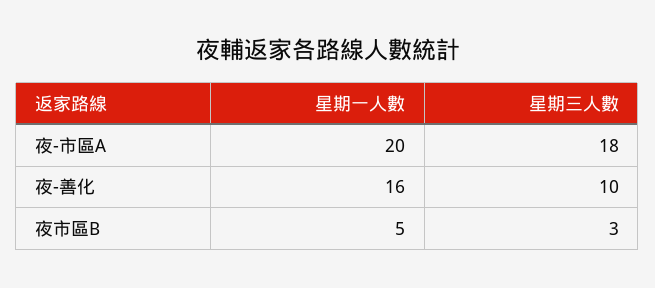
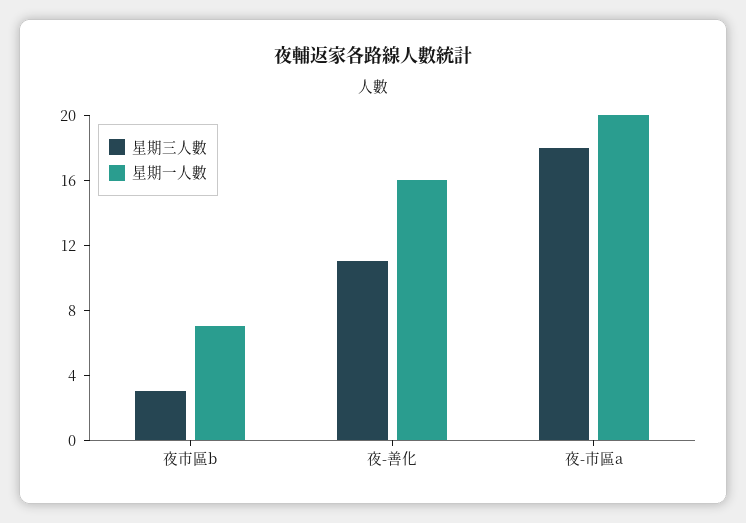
星期三人數, 夜-善化: 10 -> 11
星期一人數, 夜市區B: 5 -> 7

